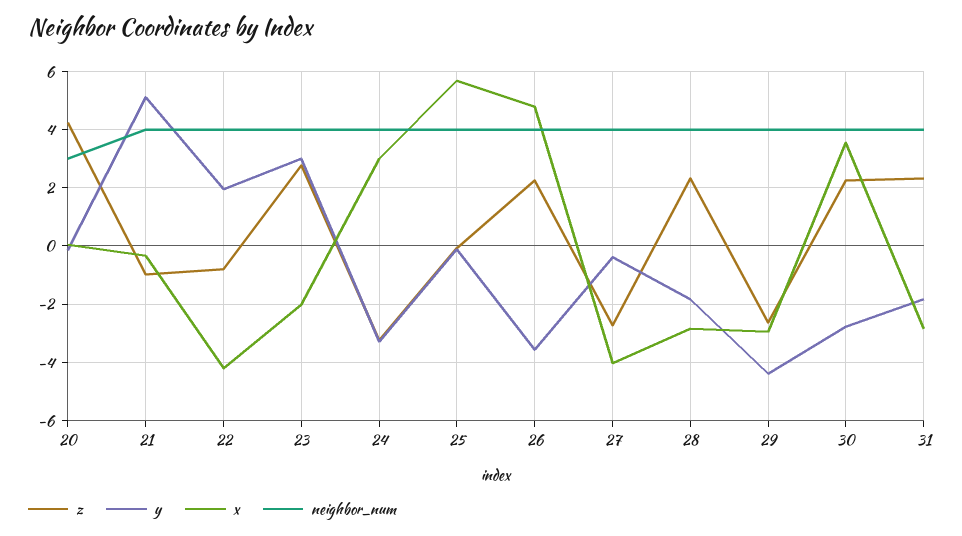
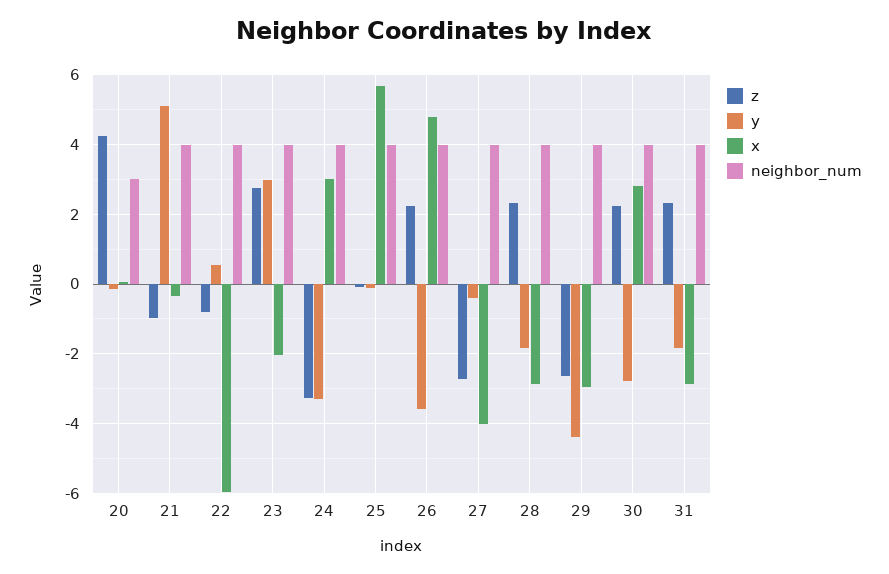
y, 22: 2 -> 0.6
x, 22: -4.25 -> -6
x, 30: 3.5 -> 2.8

